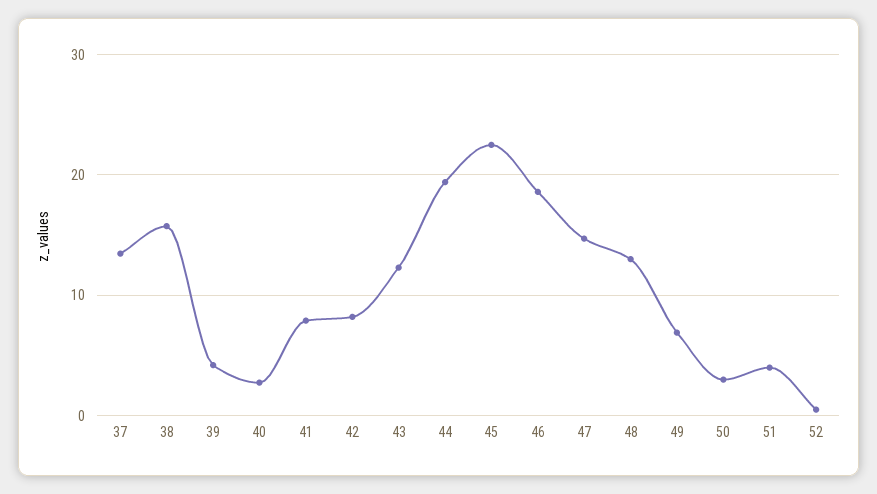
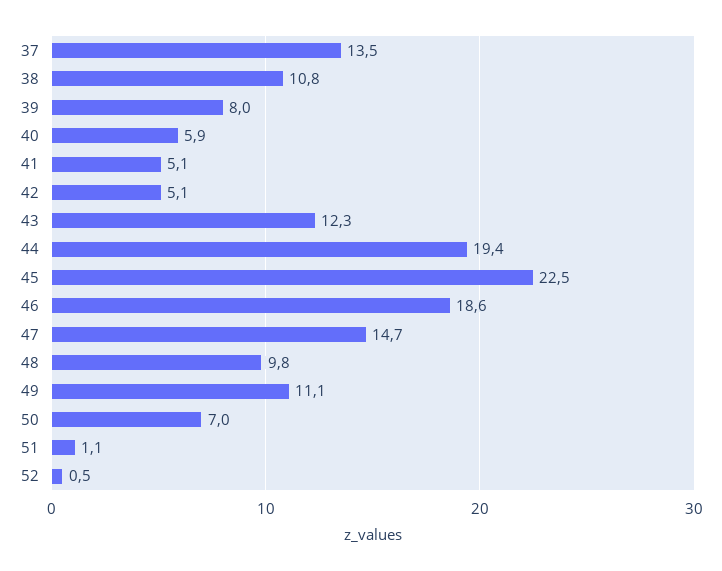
38: 16 -> 10.8
39: 4 -> 8
40: 3 -> 5.9
41: 8 -> 5.1
42: 8 -> 5.1
48: 13 -> 9.8
49: 7 -> 11.1
50: 3 -> 7
51: 4 -> 1.1

